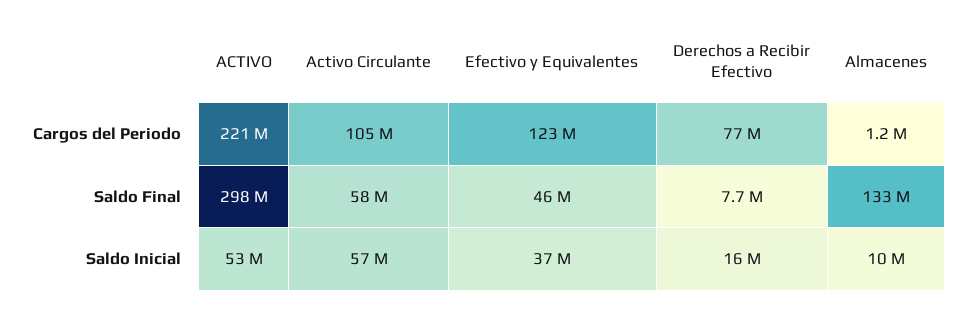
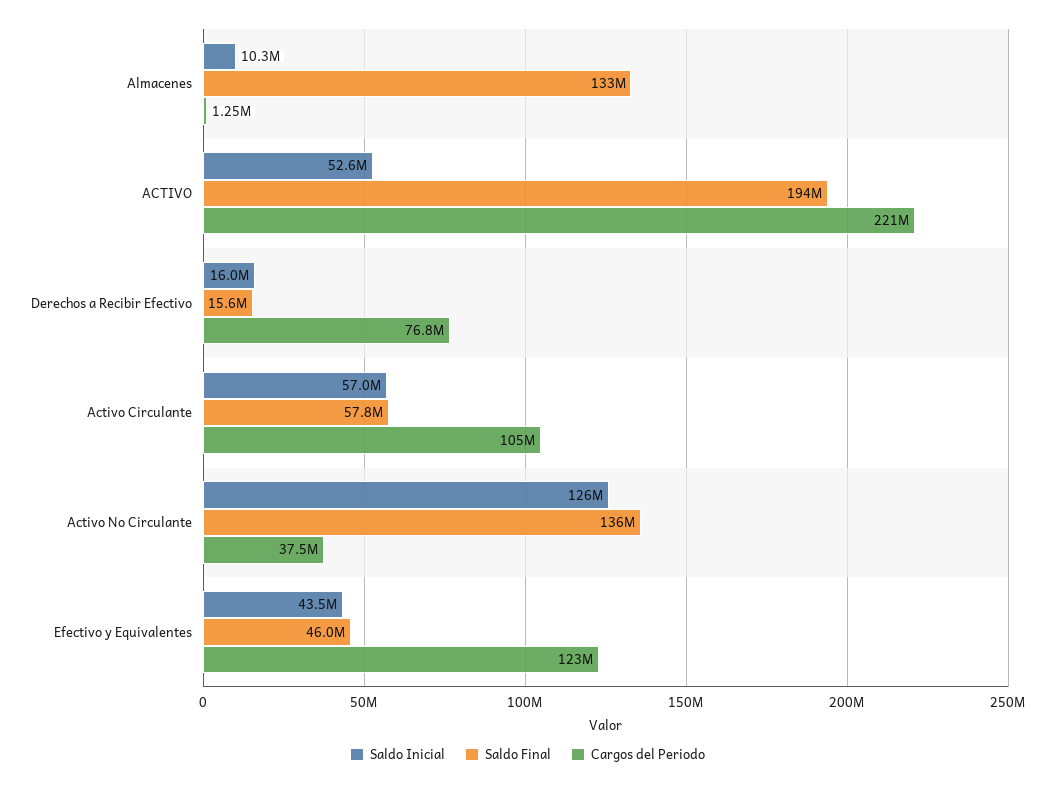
Saldo Final, ACTIVO: 298000000 -> 194000000
Saldo Final, Derechos a Recibir Efectivo: 7700000 -> 15600000
Saldo Inicial, Efectivo y Equivalentes: 37000000 -> 43500000
Saldo Inicial, Activo No Circulante: none -> 126000000
Saldo Final, Activo No Circulante: none -> 136000000
Cargos del Periodo, Activo No Circulante: none -> 37500000

